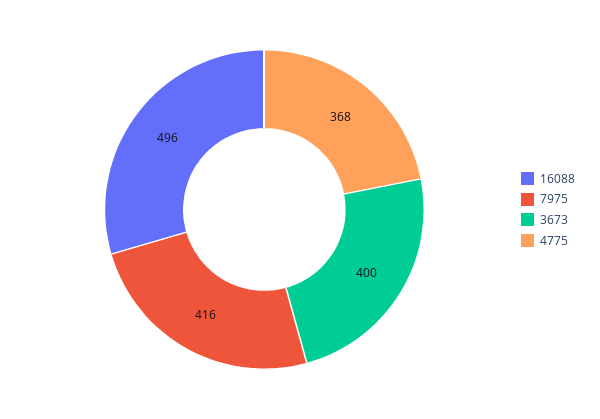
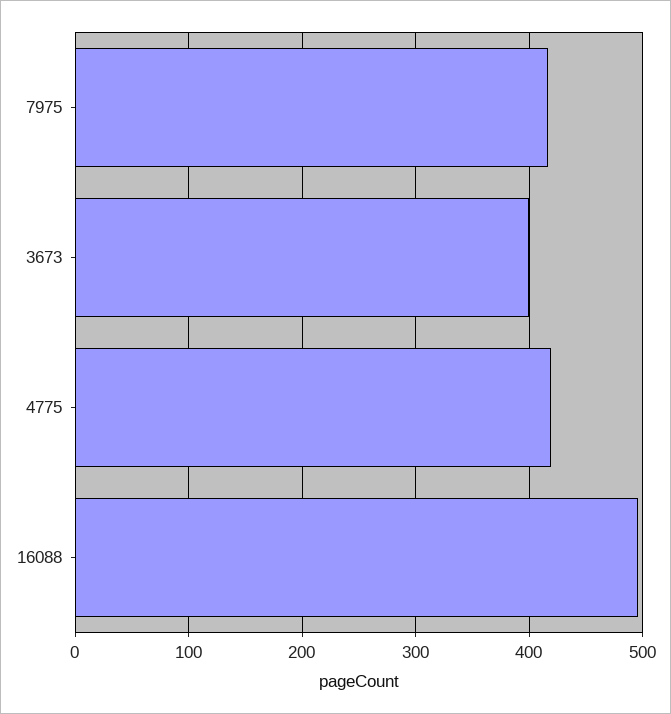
4775: 368 -> 420

